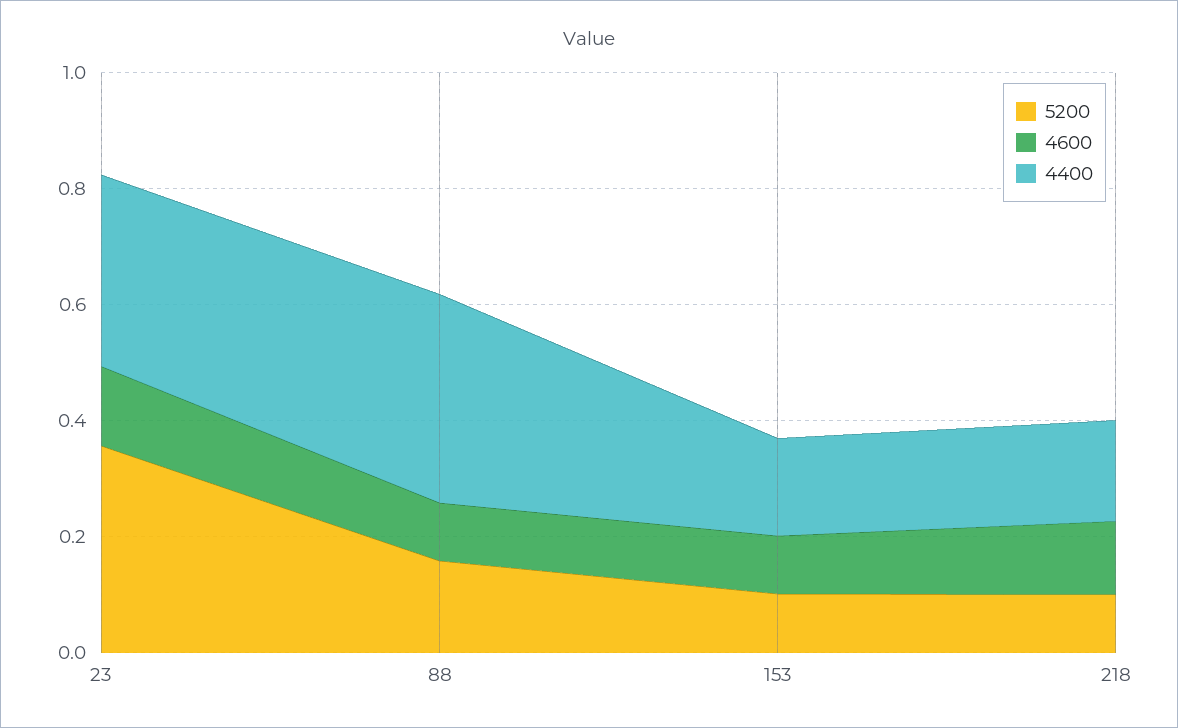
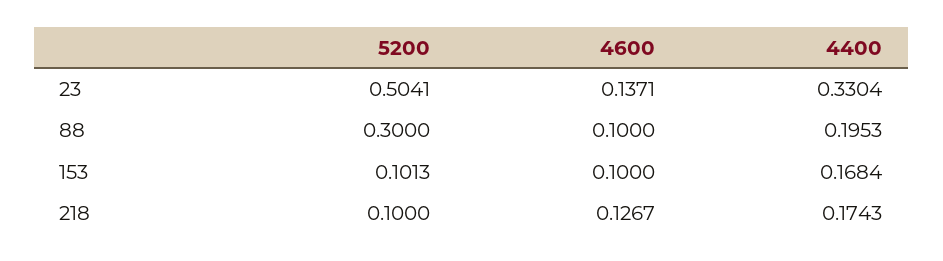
5200, 23: 0.35 -> 0.5041
5200, 88: 0.15 -> 0.3
4400, 88: 0.35 -> 0.1953

